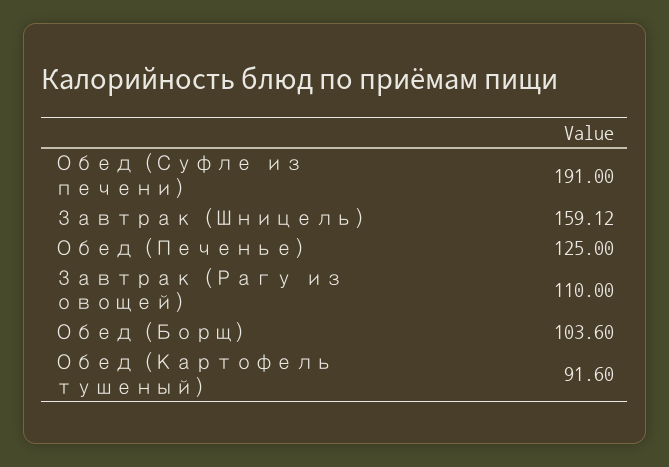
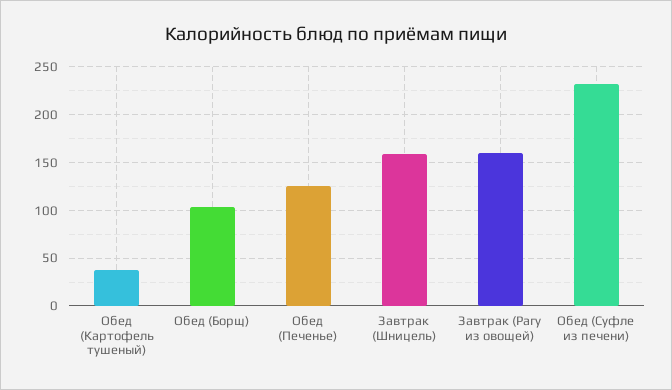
Обед (Суфле из печени): 191 -> 230
Завтрак (Рагу из овощей): 110 -> 160
Обед (Картофель тушеный): 91.6 -> 40

